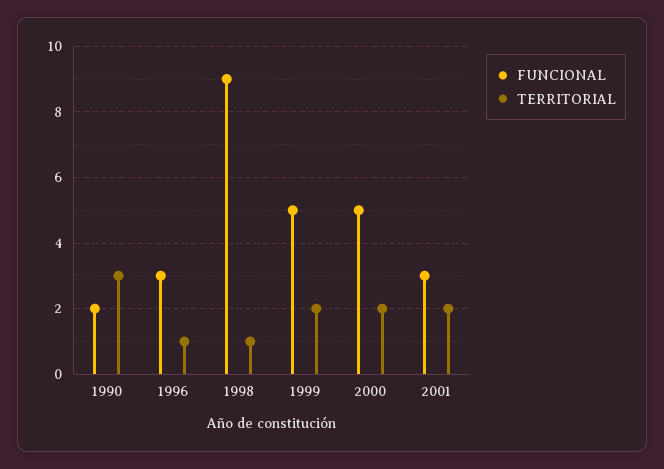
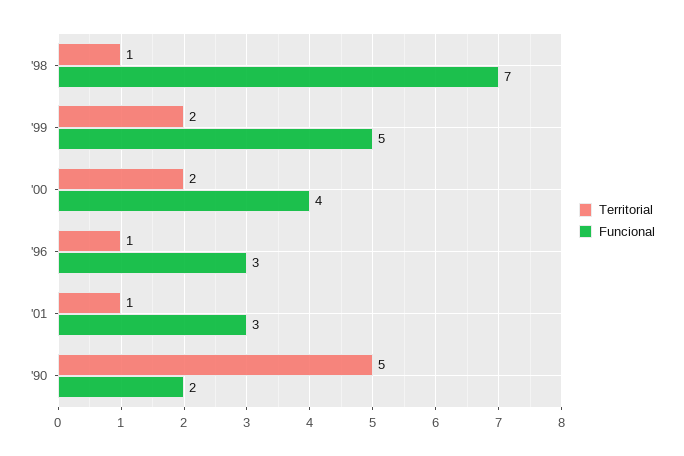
TERRITORIAL, 1990: 3 -> 5
FUNCIONAL, 1998: 9 -> 7
FUNCIONAL, 2000: 5 -> 4
TERRITORIAL, 2001: 2 -> 1

